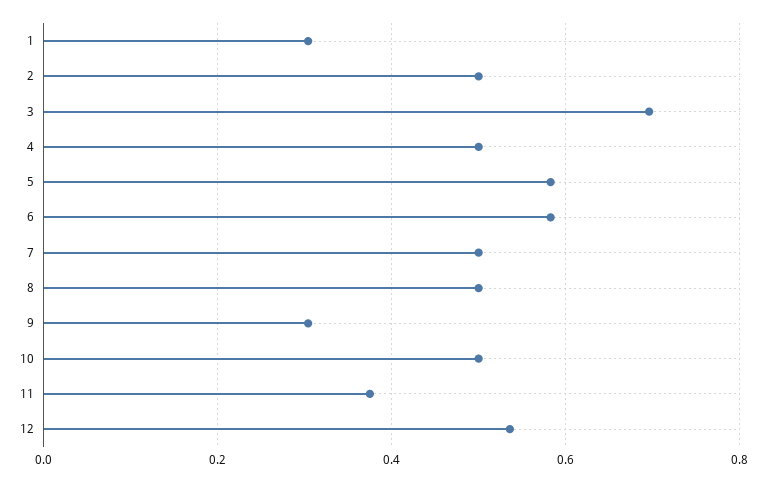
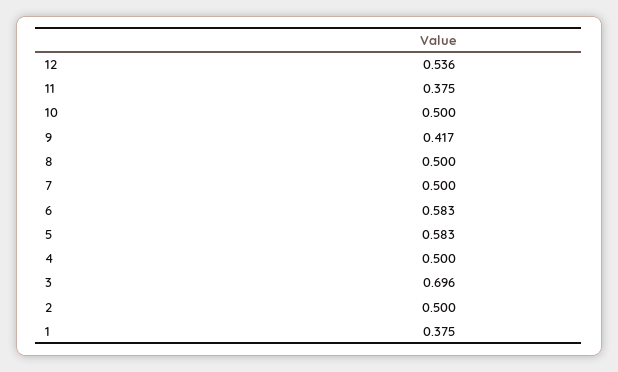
1: 0.3 -> 0.375
9: 0.3 -> 0.417

